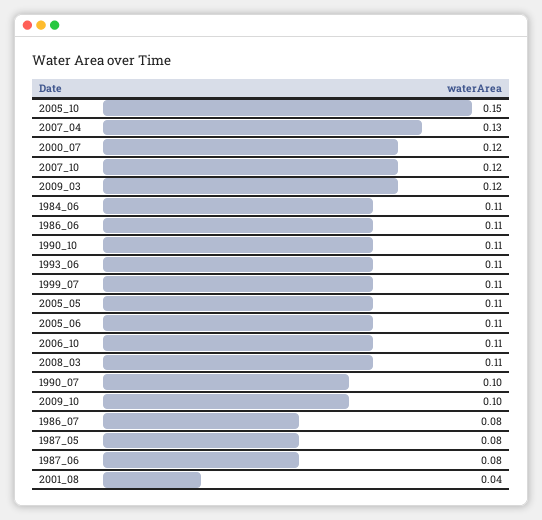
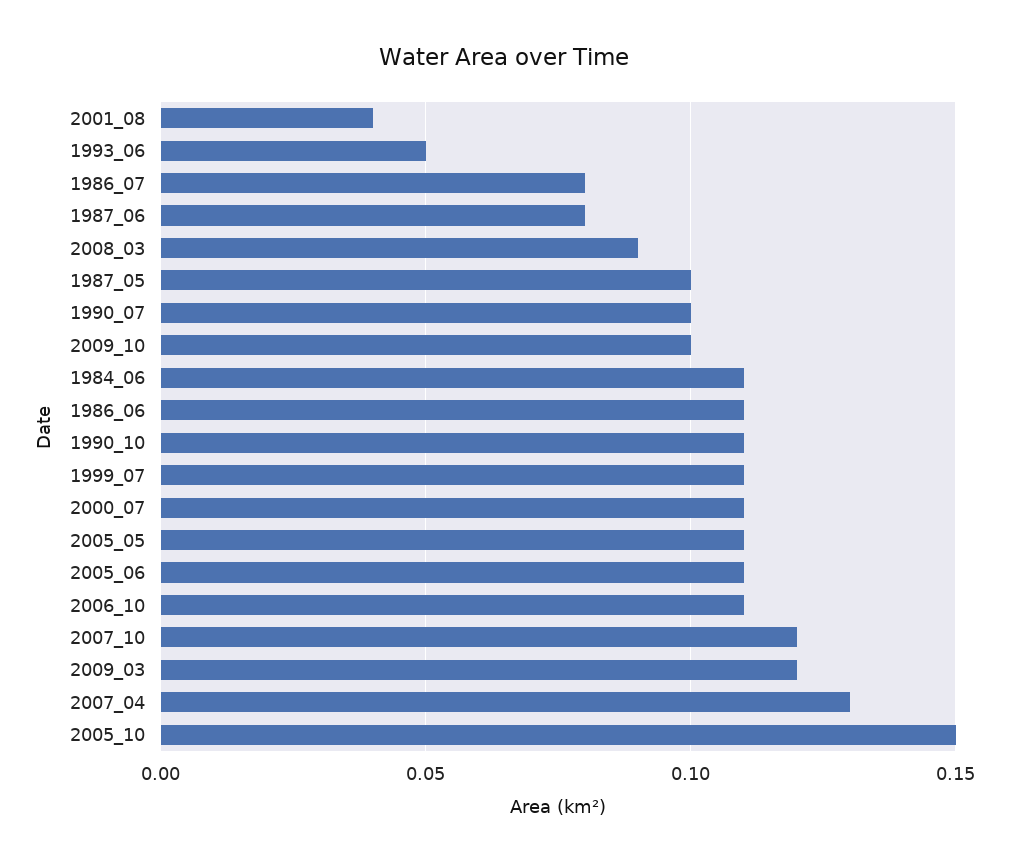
2000_07: 0.12 -> 0.11
1993_06: 0.11 -> 0.05
2008_03: 0.11 -> 0.09
1987_05: 0.08 -> 0.1

